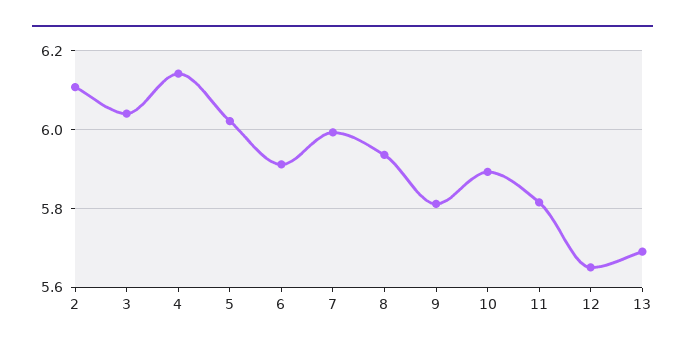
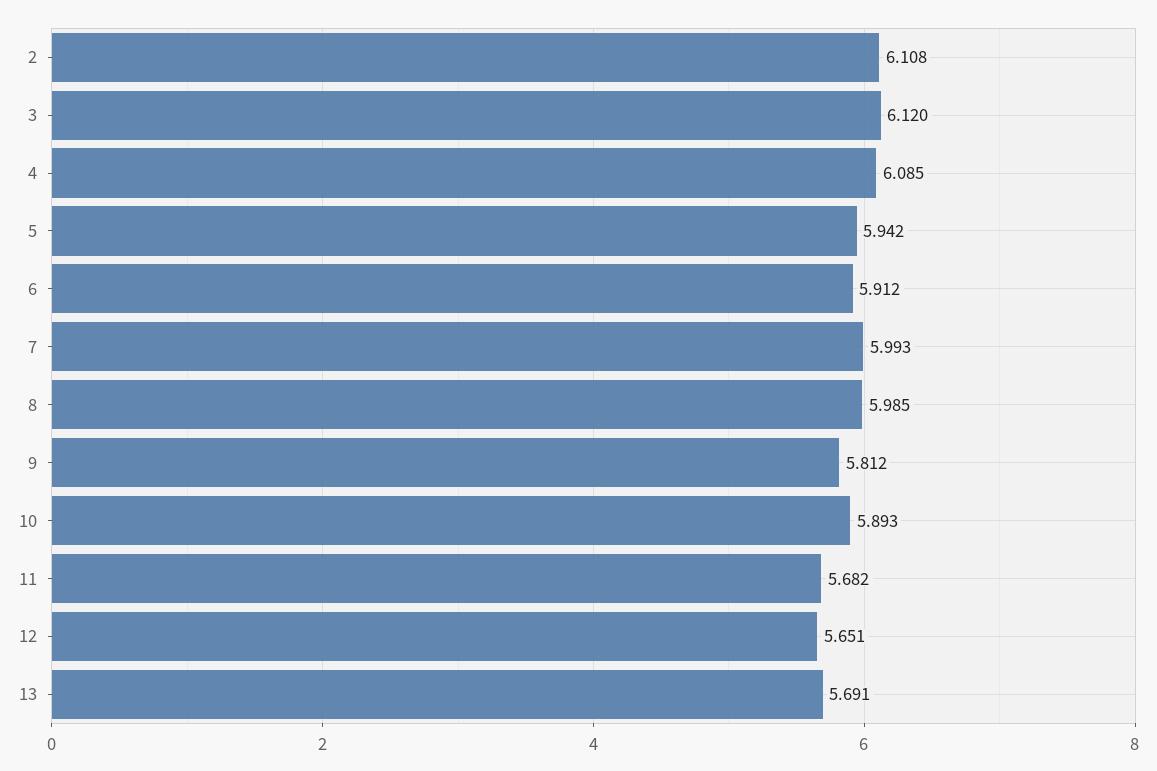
3: 6.04 -> 6.12
4: 6.14 -> 6.085
5: 6.02 -> 5.942
8: 5.94 -> 5.985
11: 5.82 -> 5.682

